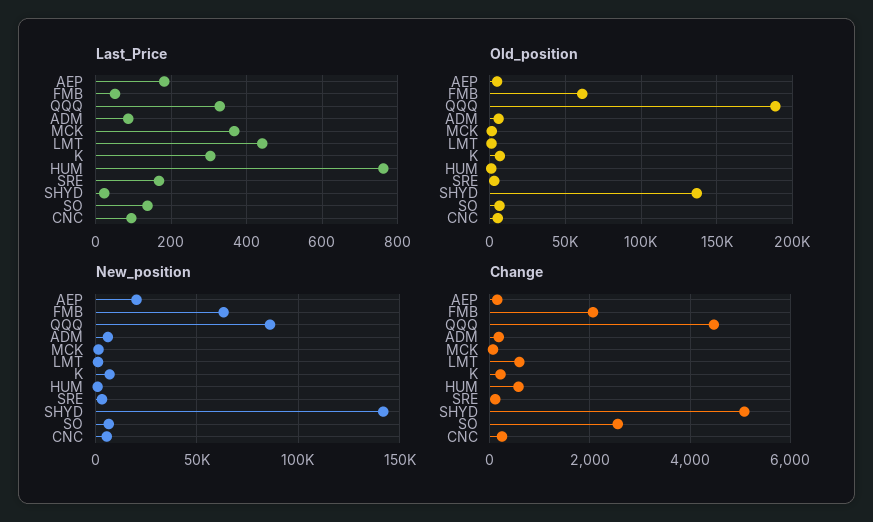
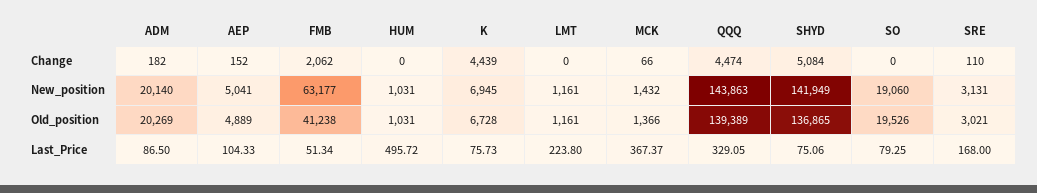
Last_Price, AEP: 180 -> 104.33
Last_Price, LMT: 440 -> 223.8
Last_Price, K: 300 -> 75.73
Last_Price, HUM: 760 -> 495.72
Last_Price, SHYD: 20 -> 75.06
Last_Price, SO: 140 -> 79.25
Last_Price, CNC: 100 -> none
Old_position, FMB: 60000 -> 41238
Old_position, QQQ: 190000 -> 139389
Old_position, ADM: 5000 -> 20269
Old_position, SO: 5000 -> 19526
Old_position, CNC: 5000 -> none
New_position, AEP: 20000 -> 5041
New_position, QQQ: 85000 -> 143863
New_position, ADM: 5000 -> 20140
New_position, SO: 5000 -> 19060
New_position, CNC: 5000 -> none
Change, LMT: 600 -> 0
Change, K: 200 -> 4439
Change, HUM: 600 -> 0
Change, SO: 2600 -> 0
Change, CNC: 200 -> none

